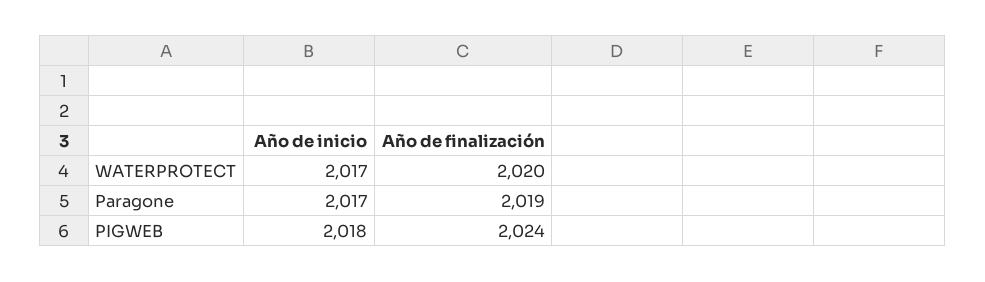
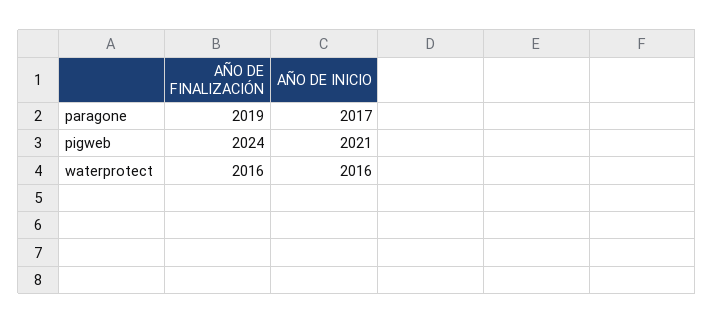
Año de inicio, WATERPROTECT: 2017 -> 2016
Año de finalización, WATERPROTECT: 2020 -> 2016
Año de inicio, PIGWEB: 2018 -> 2021

